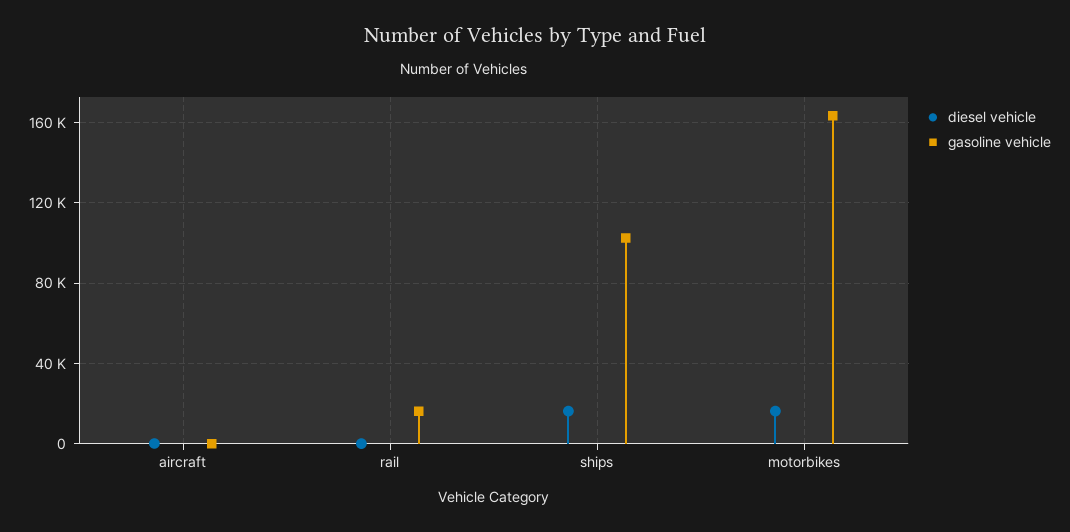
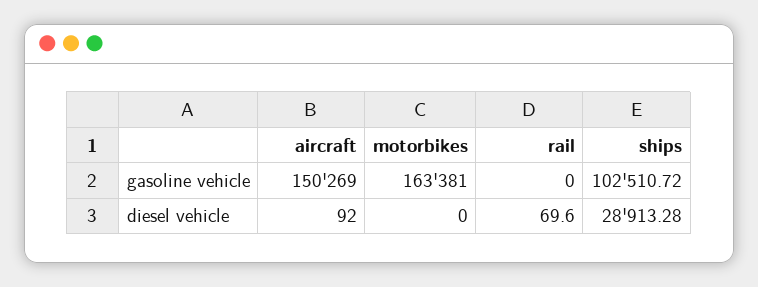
gasoline vehicle, aircraft: 0 -> 150269
gasoline vehicle, rail: 15000 -> 0
diesel vehicle, ships: 15000 -> 28913.28
diesel vehicle, motorbikes: 15000 -> 0

